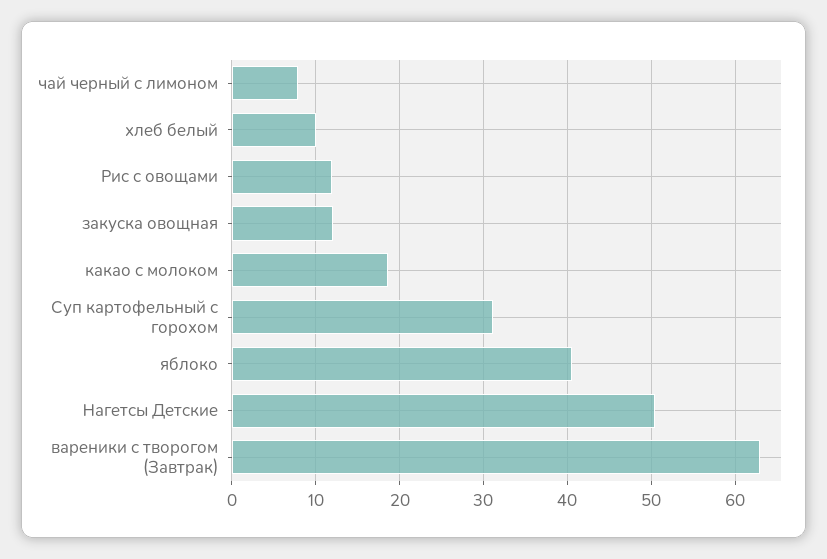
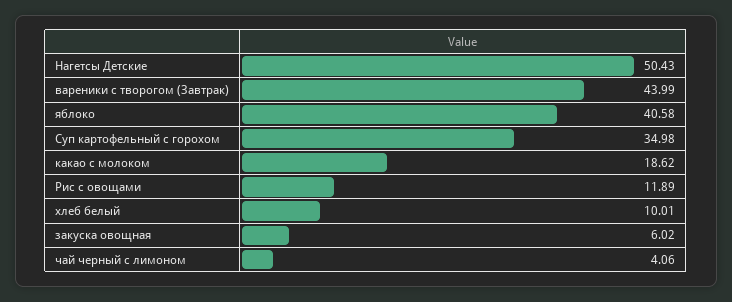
чай черный с лимоном: 8 -> 4.06
закуска овощная: 12 -> 6.02
Суп картофельный с горохом: 31 -> 34.98
вареники с творогом (Завтрак): 63 -> 43.99

